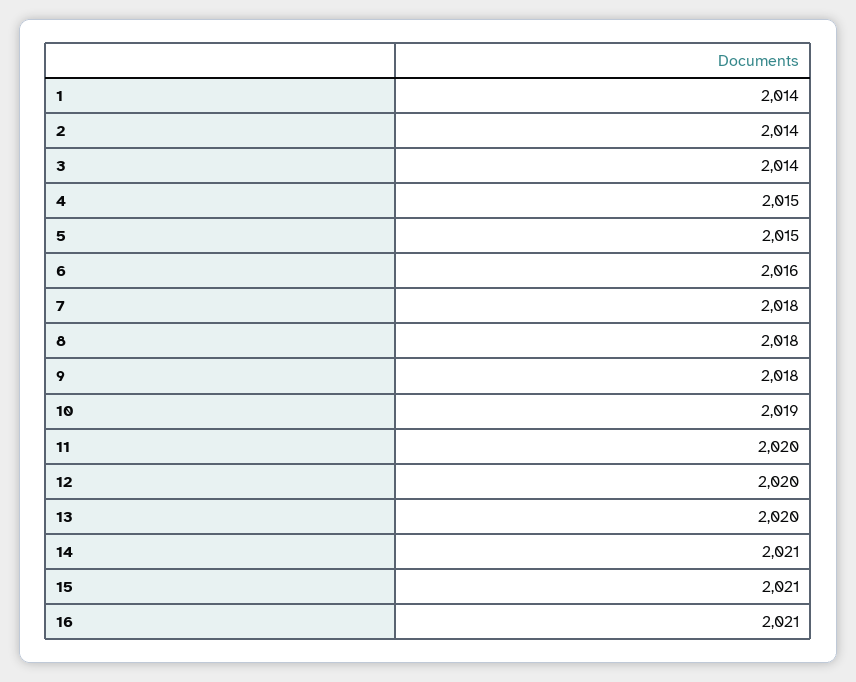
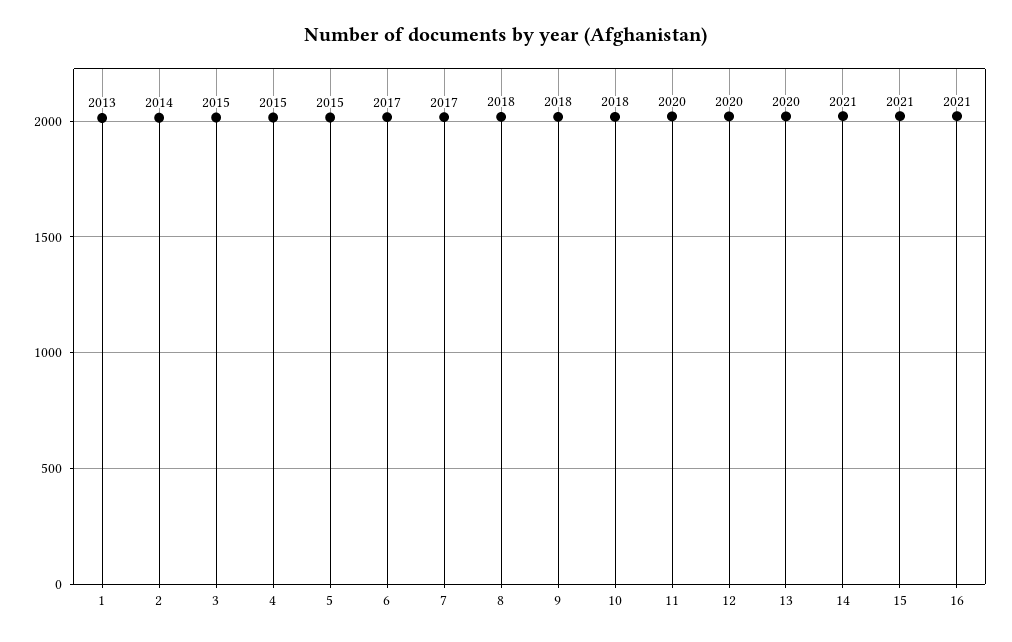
1: 2014 -> 2013
3: 2014 -> 2015
6: 2016 -> 2017
7: 2018 -> 2017
10: 2019 -> 2018

